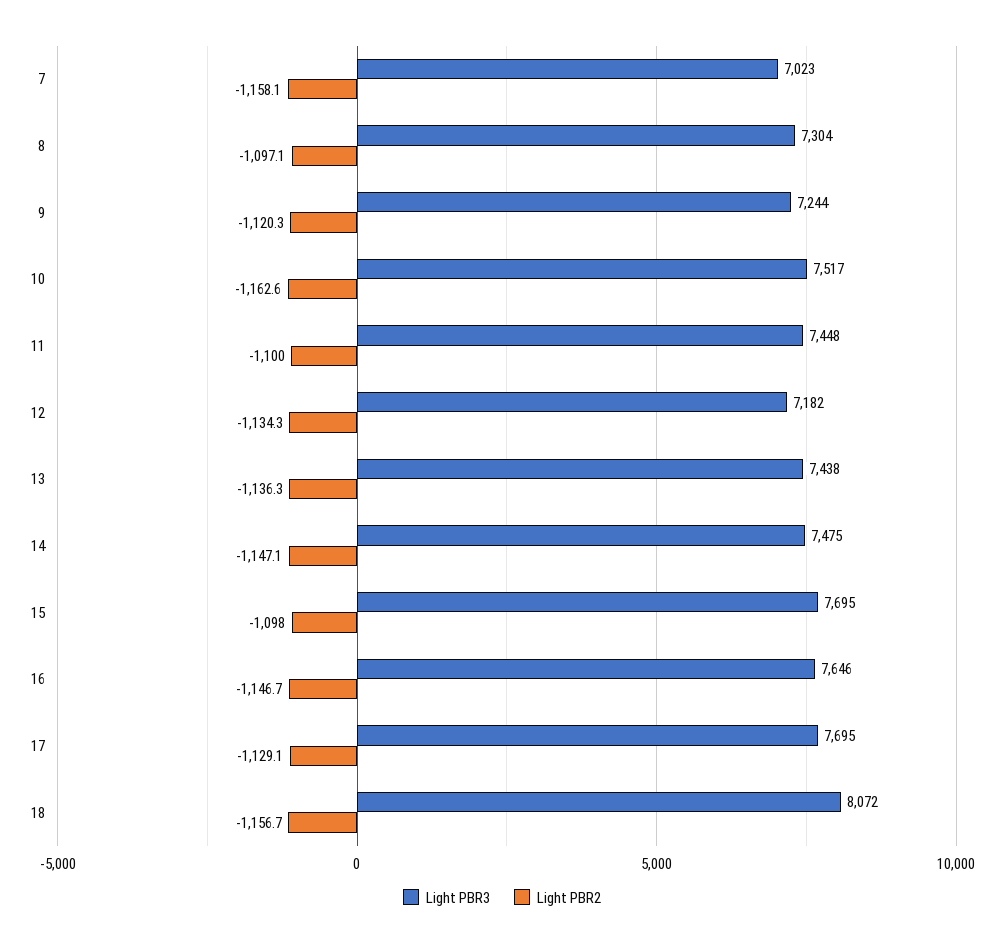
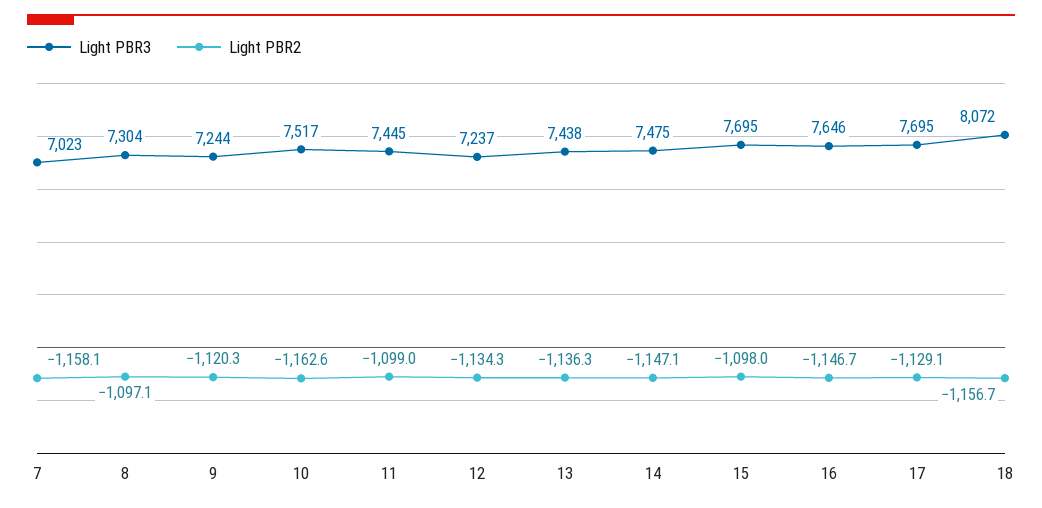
Light PBR3, 11: 7448 -> 7445
Light PBR2, 11: -1100 -> -1099
Light PBR3, 12: 7182 -> 7237

